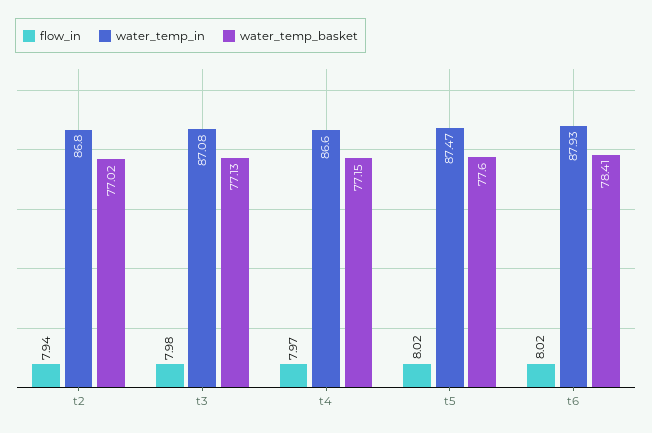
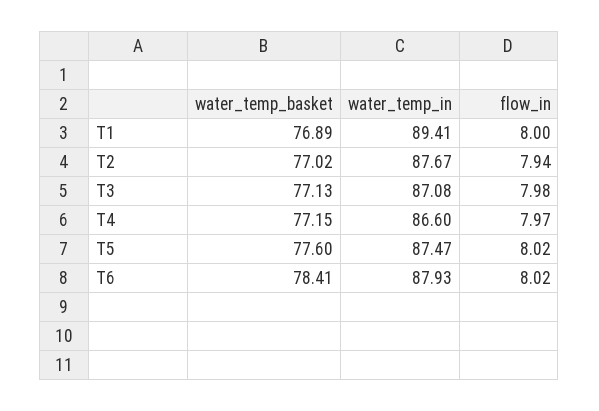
water_temp_in, t2: 86.8 -> 87.67
water_temp_basket, T1: none -> 76.89
water_temp_in, T1: none -> 89.41
flow_in, T1: none -> 8

